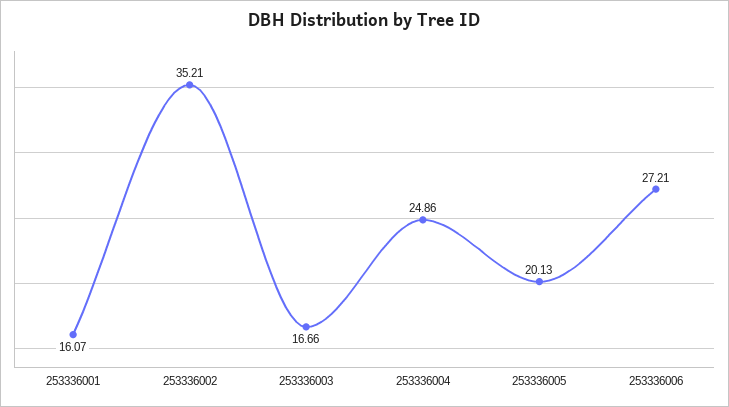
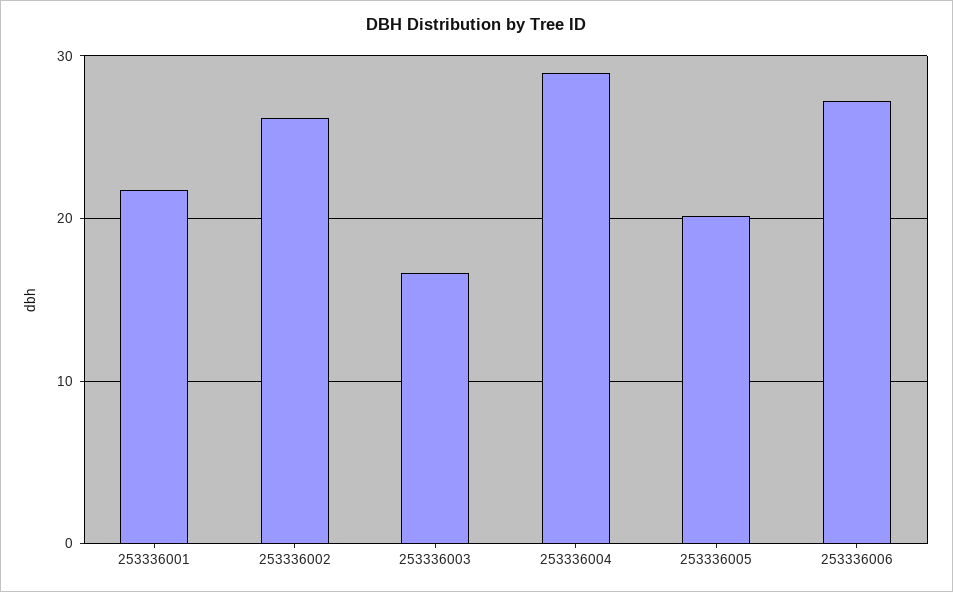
253336001: 16.07 -> 22
253336002: 35.21 -> 26
253336004: 24.86 -> 29

